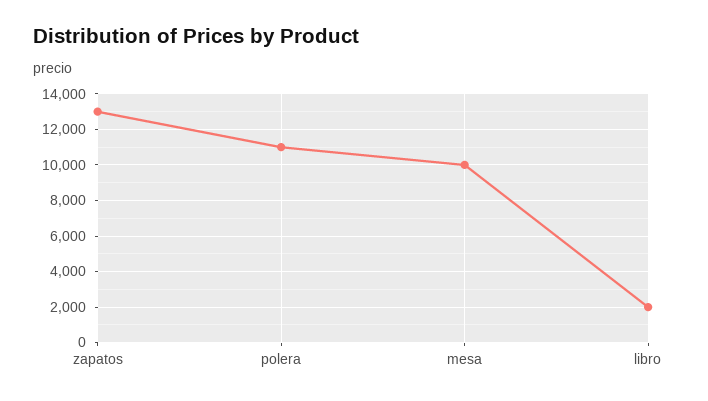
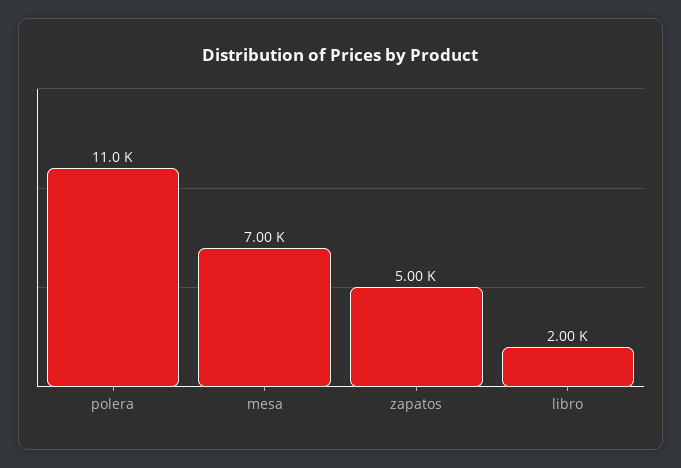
zapatos: 13000 -> 5000
mesa: 10000 -> 7000

